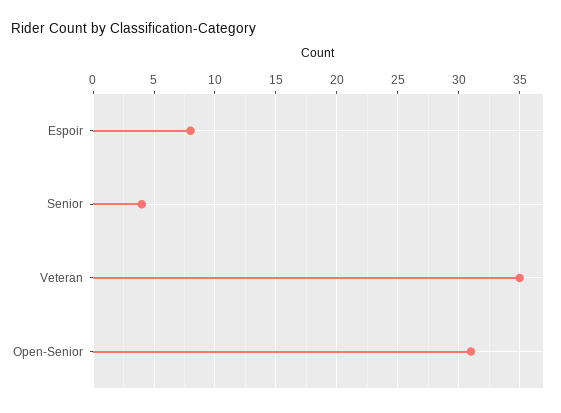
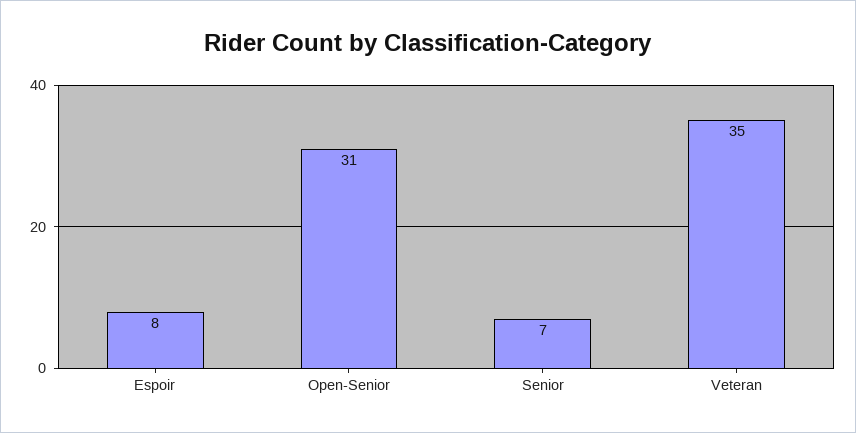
Senior: 4 -> 7

